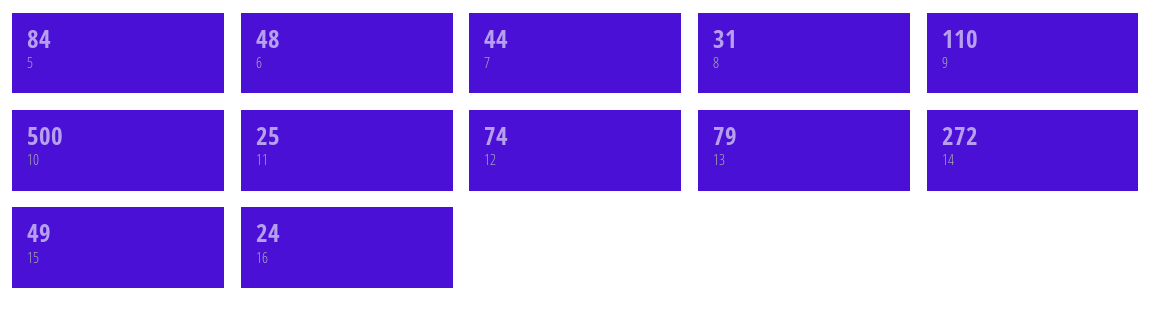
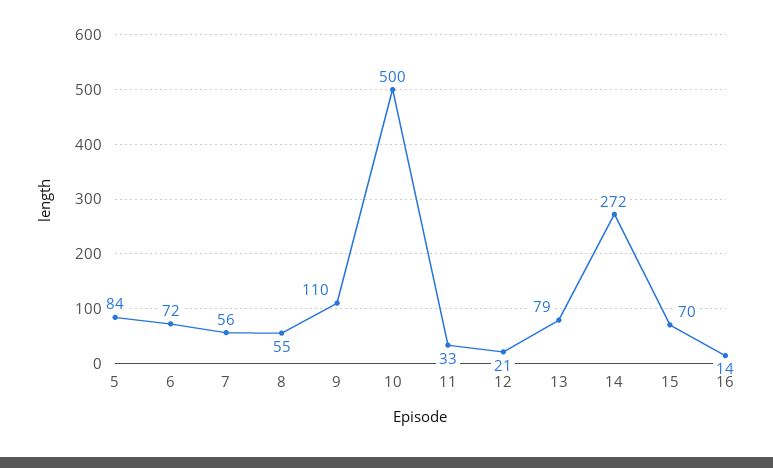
6: 48 -> 72
7: 44 -> 56
8: 31 -> 55
11: 25 -> 33
12: 74 -> 21
15: 49 -> 70
16: 24 -> 14

